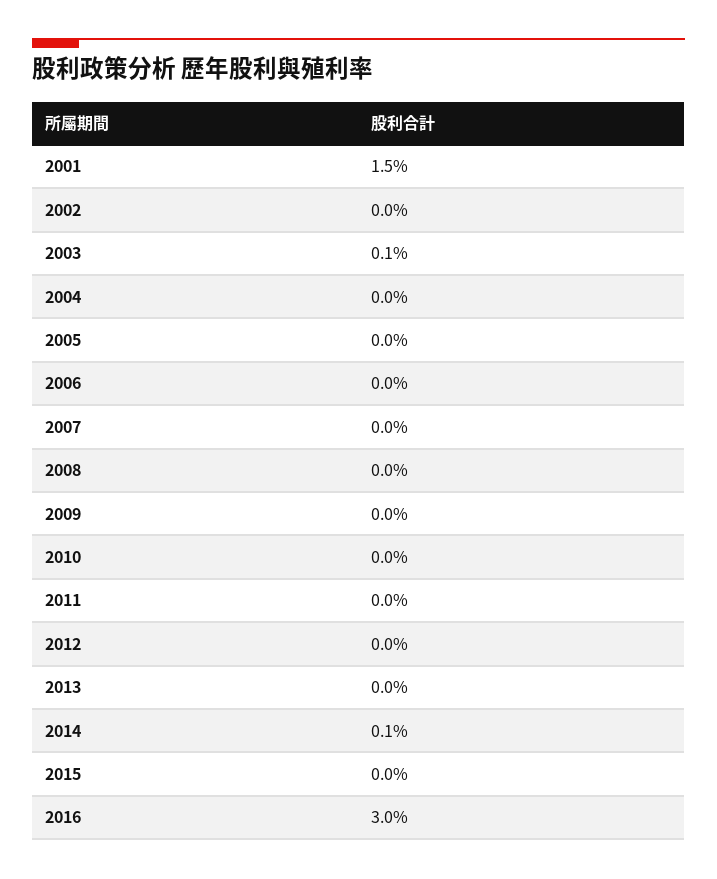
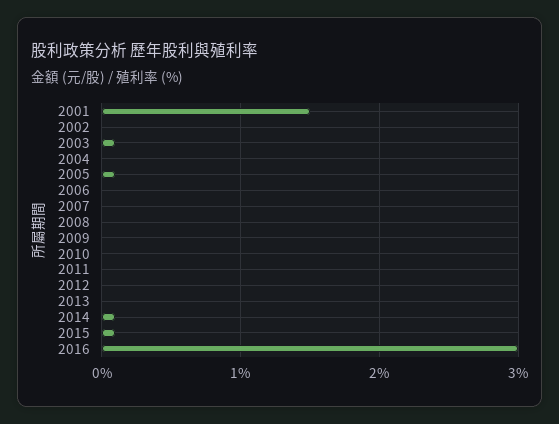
2005: 0 -> 0.1
2015: 0 -> 0.1

